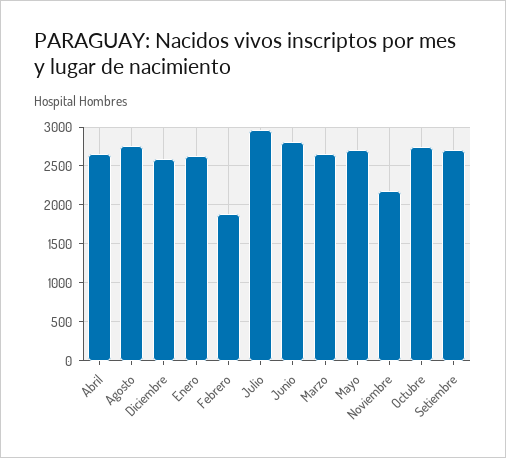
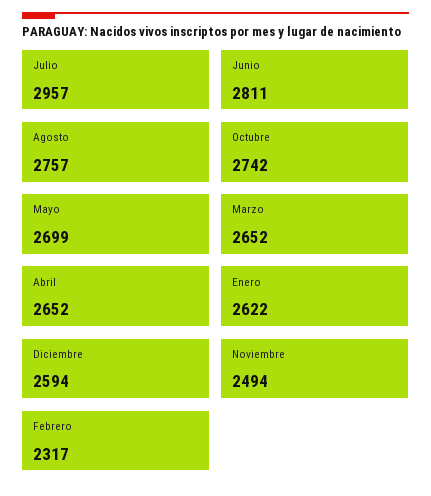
Febrero: 1900 -> 2317
Noviembre: 2200 -> 2494
Setiembre: 2700 -> none

